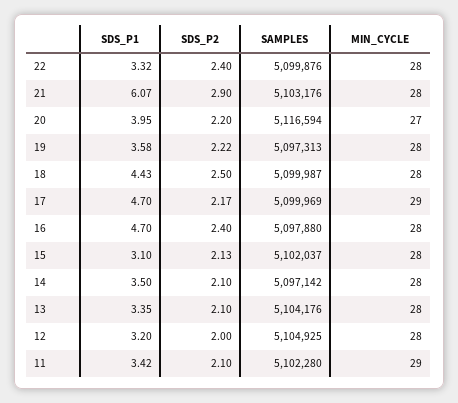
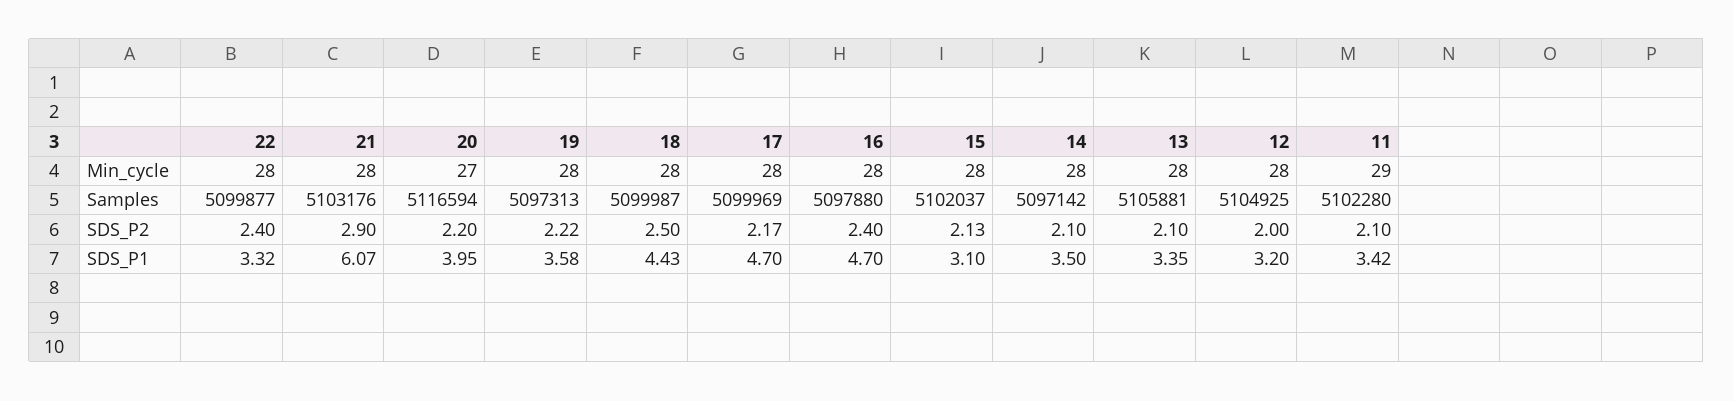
SAMPLES, 22: 5099876 -> 5099877
MIN_CYCLE, 17: 29 -> 28
SAMPLES, 13: 5104176 -> 5105881

